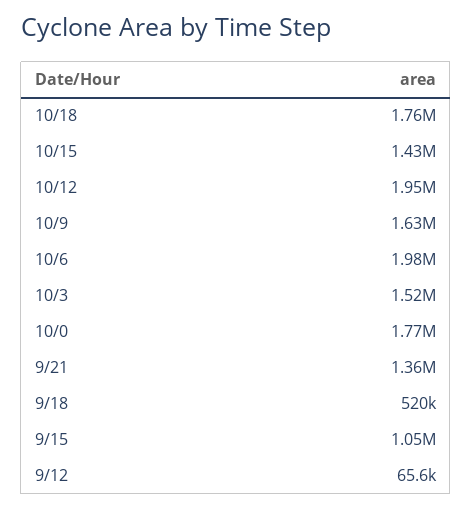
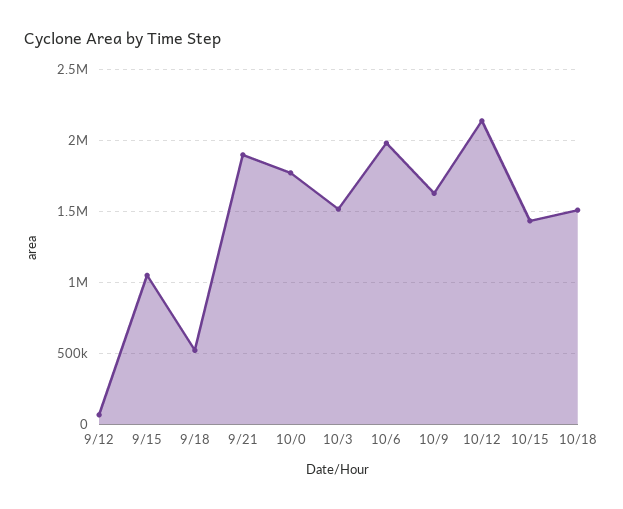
10/18: 1760000 -> 1500000
10/12: 1950000 -> 2150000
9/21: 1360000 -> 1900000

